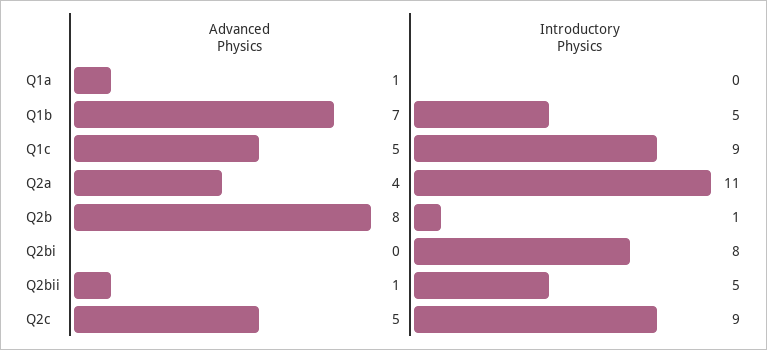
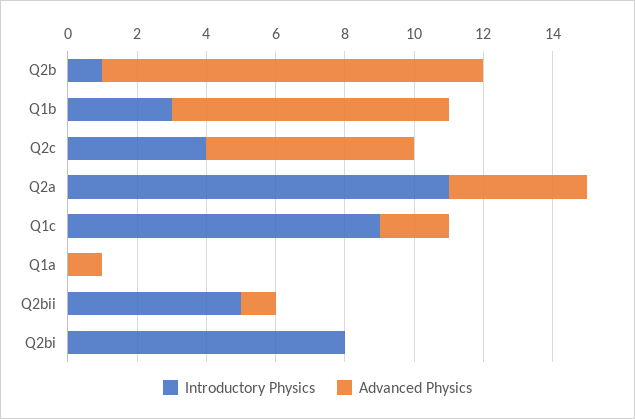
Advanced Physics, Q1b: 7 -> 8
Introductory Physics, Q1b: 5 -> 3
Advanced Physics, Q1c: 5 -> 2
Advanced Physics, Q2b: 8 -> 11
Advanced Physics, Q2c: 5 -> 6
Introductory Physics, Q2c: 9 -> 4

